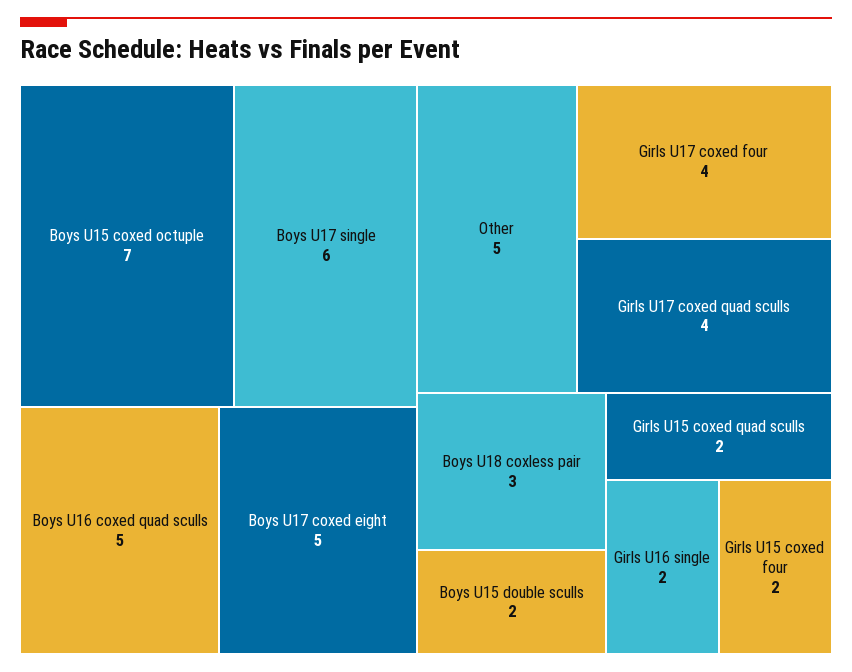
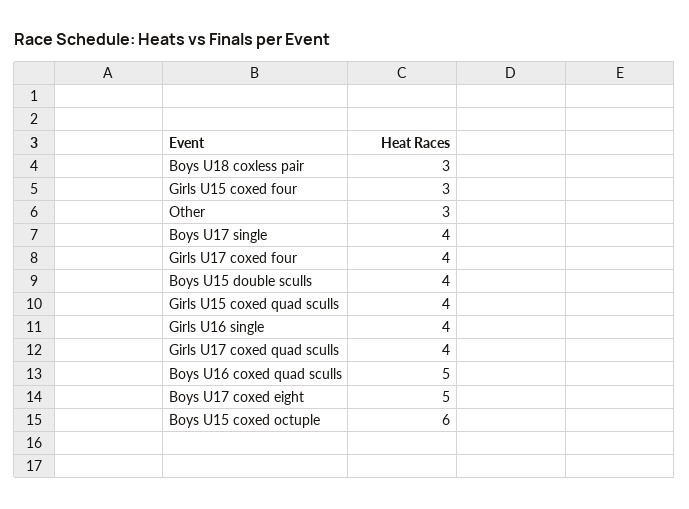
Boys U15 coxed octuple: 7 -> 6
Boys U17 single: 6 -> 4
Other: 5 -> 3
Boys U15 double sculls: 2 -> 4
Girls U15 coxed quad sculls: 2 -> 4
Girls U16 single: 2 -> 4
Girls U15 coxed four: 2 -> 3

